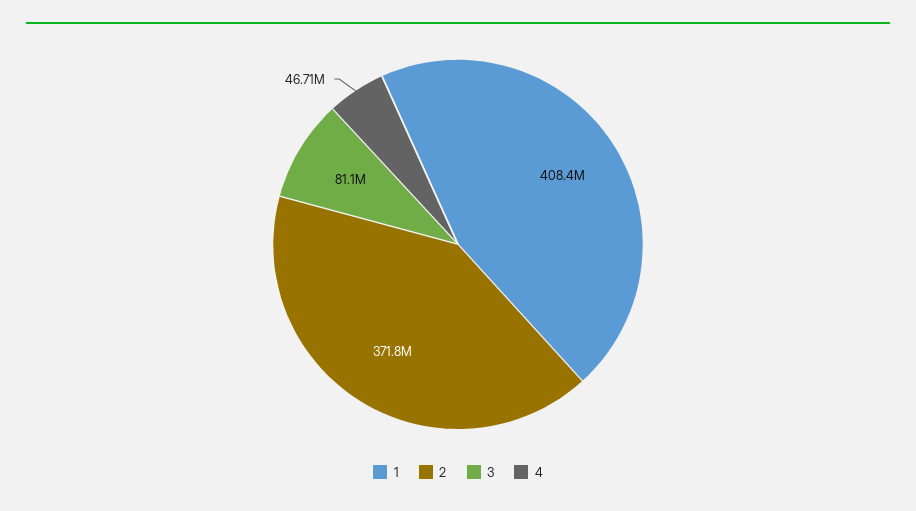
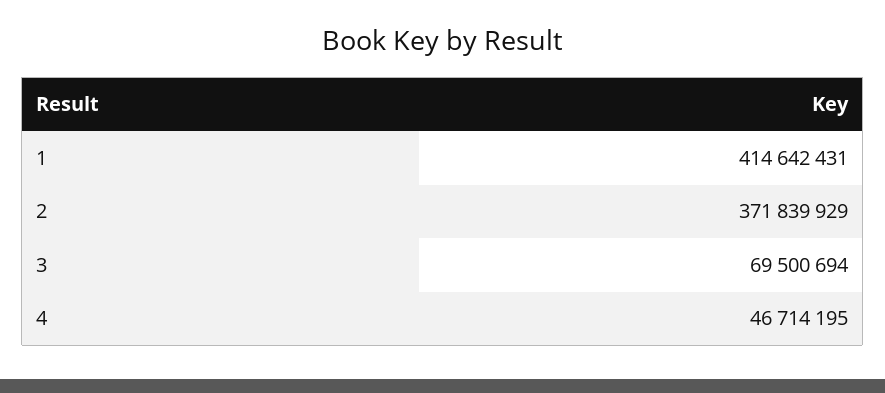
1: 408400000 -> 414642431
3: 81100000 -> 69500694

